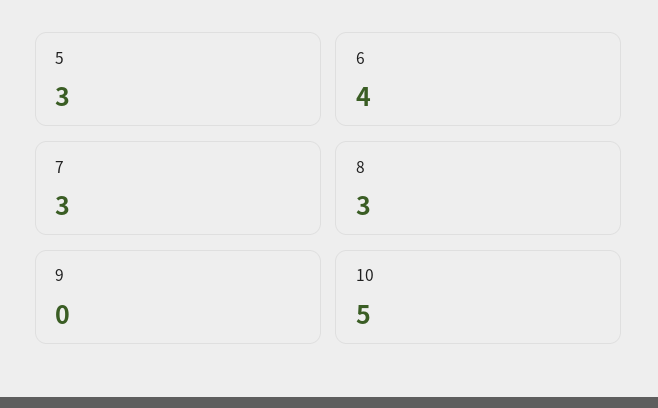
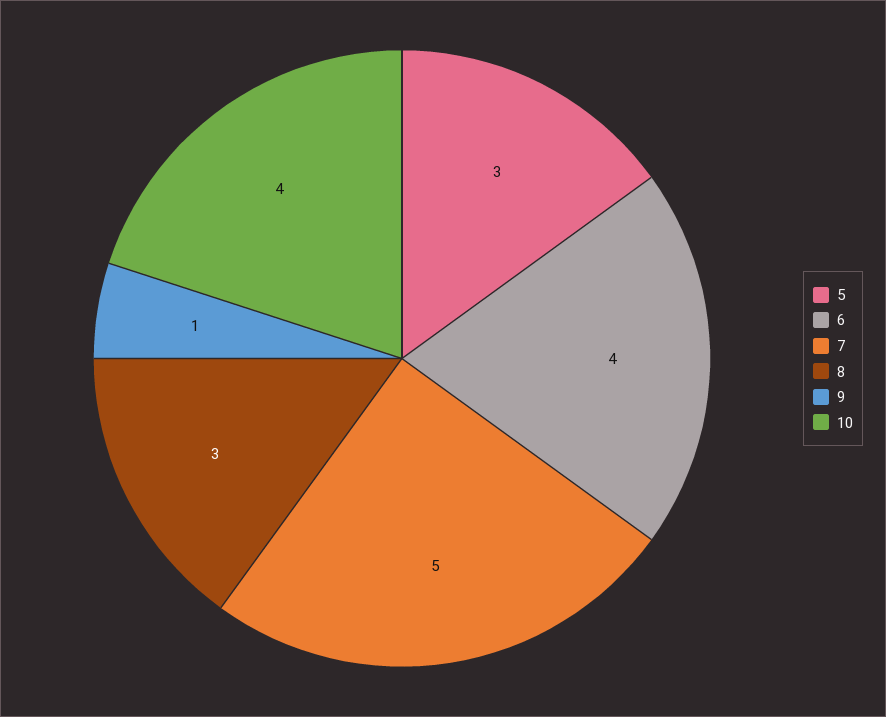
7: 3 -> 5
9: 0 -> 1
10: 5 -> 4

